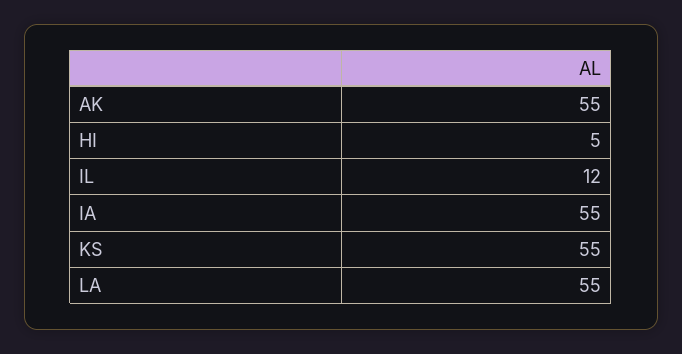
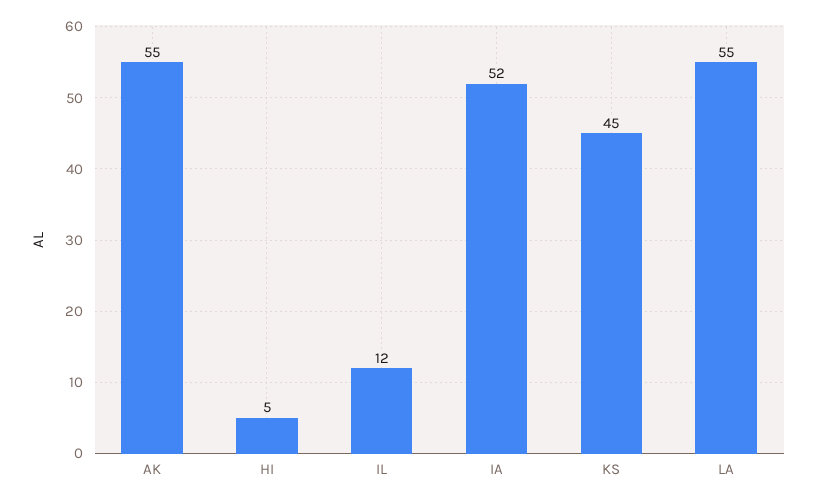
IA: 55 -> 52
KS: 55 -> 45

